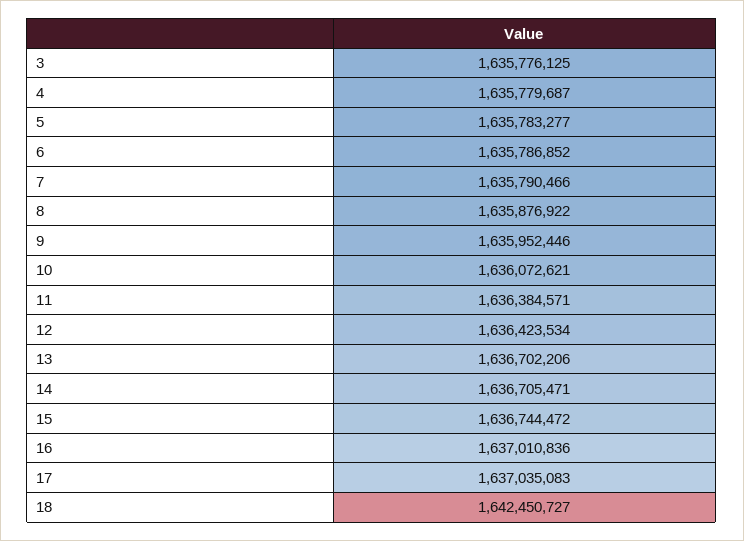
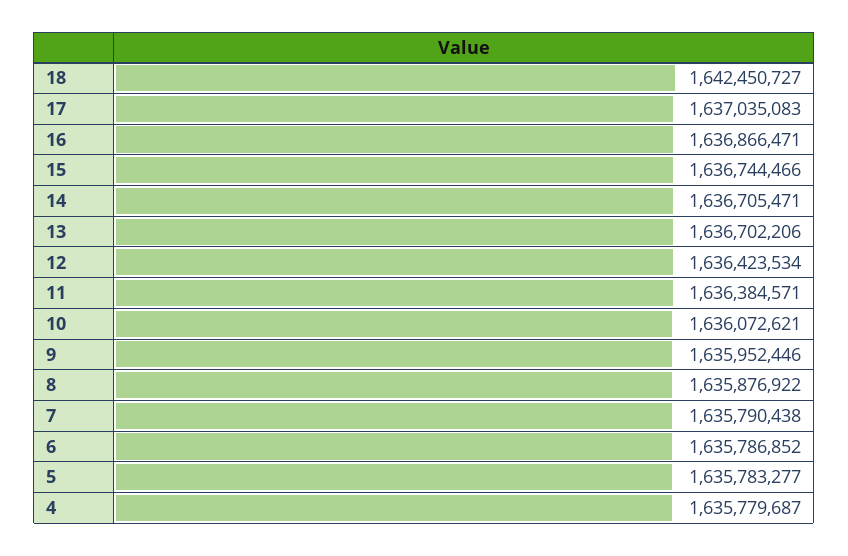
3: 1635776125 -> none
7: 1635790466 -> 1635790438
15: 1636744472 -> 1636744466
16: 1637010836 -> 1636866471

